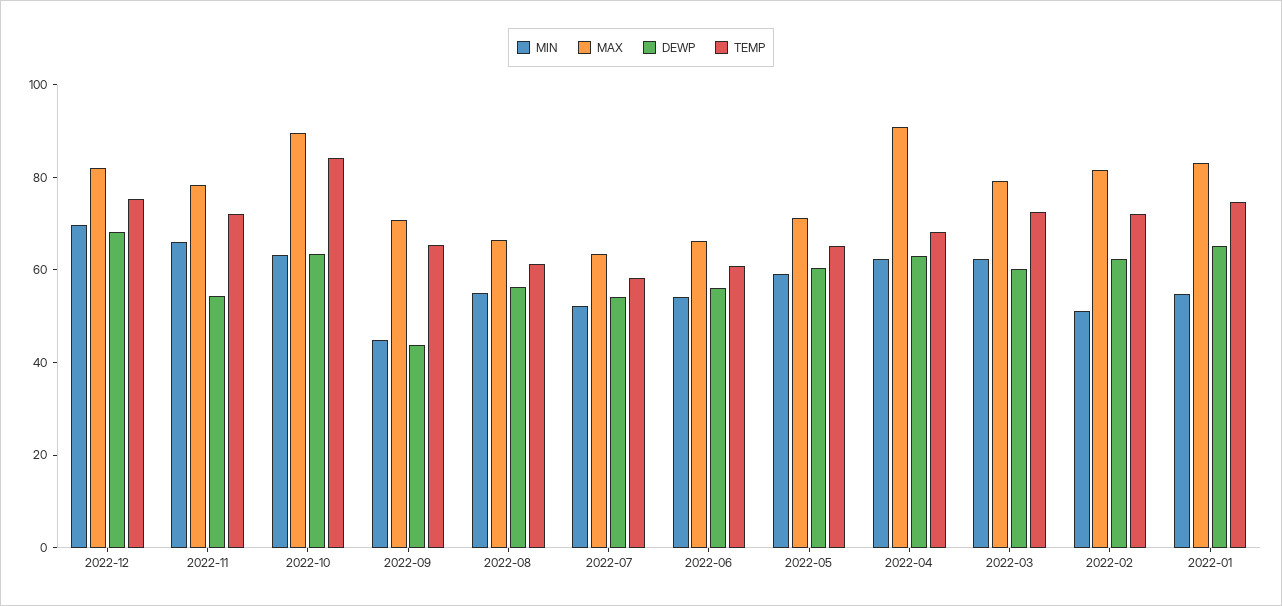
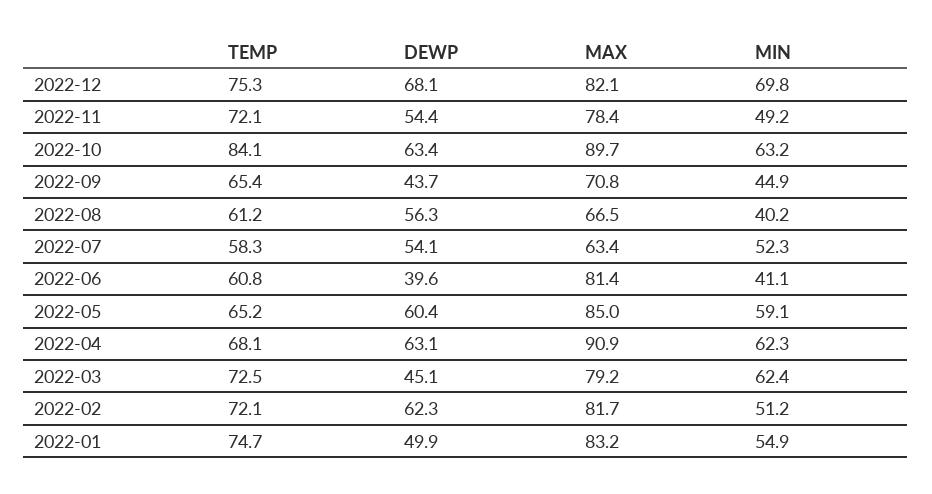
MIN, 2022-11: 65 -> 49.2
MIN, 2022-08: 55 -> 40.2
MIN, 2022-06: 55 -> 41.1
MAX, 2022-06: 65 -> 81.4
DEWP, 2022-06: 55 -> 39.6
MAX, 2022-05: 70 -> 85
DEWP, 2022-03: 60 -> 45.1
DEWP, 2022-01: 65 -> 49.9

